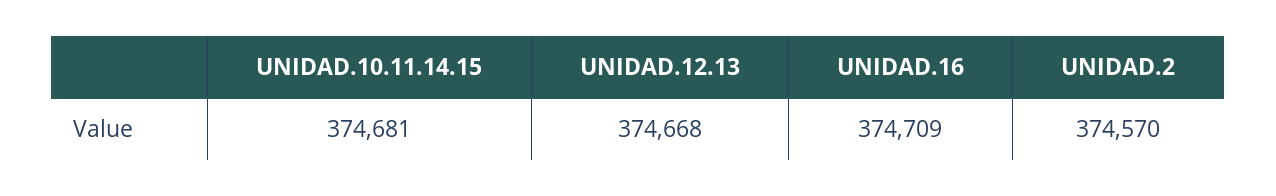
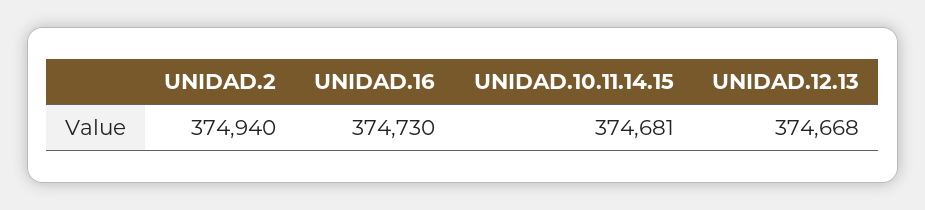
UNIDAD.16: 374709 -> 374730
UNIDAD.2: 374570 -> 374940

